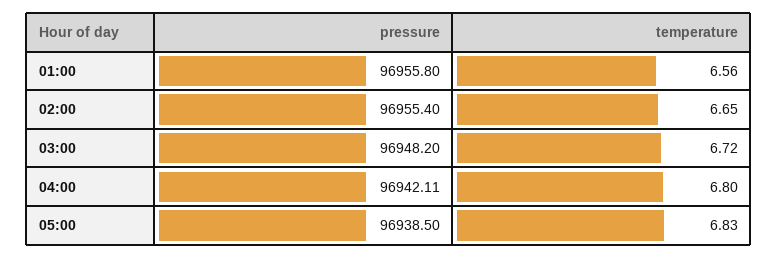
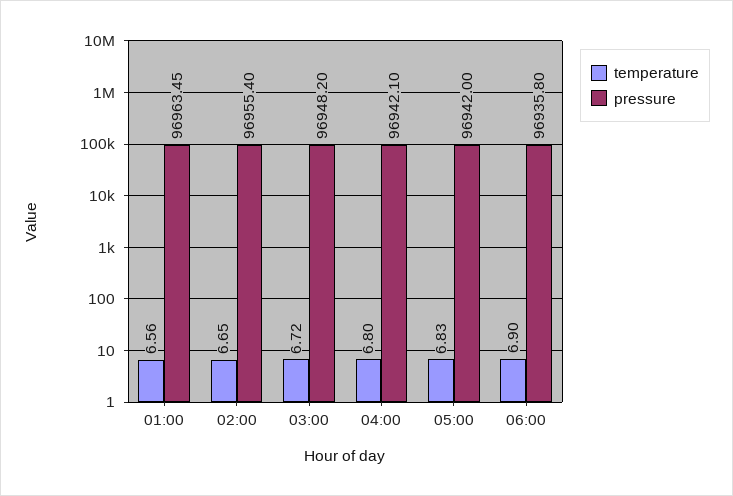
pressure, 01:00: 96955.8 -> 96963.45
pressure, 04:00: 96942.11 -> 96942.1
pressure, 05:00: 96938.5 -> 96942
temperature, 06:00: none -> 6.9
pressure, 06:00: none -> 96935.8

